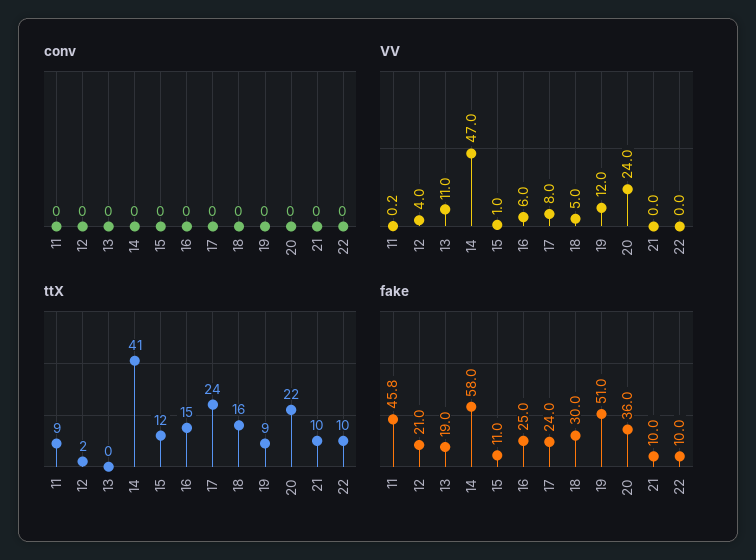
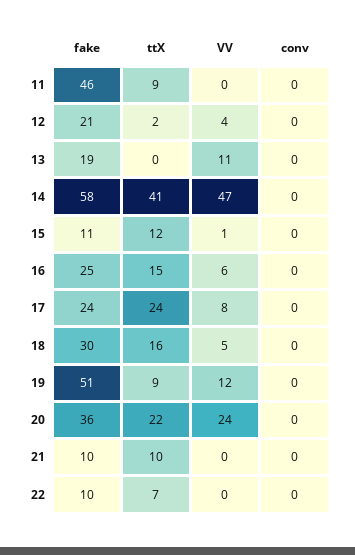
ttX, 22: 10 -> 7

